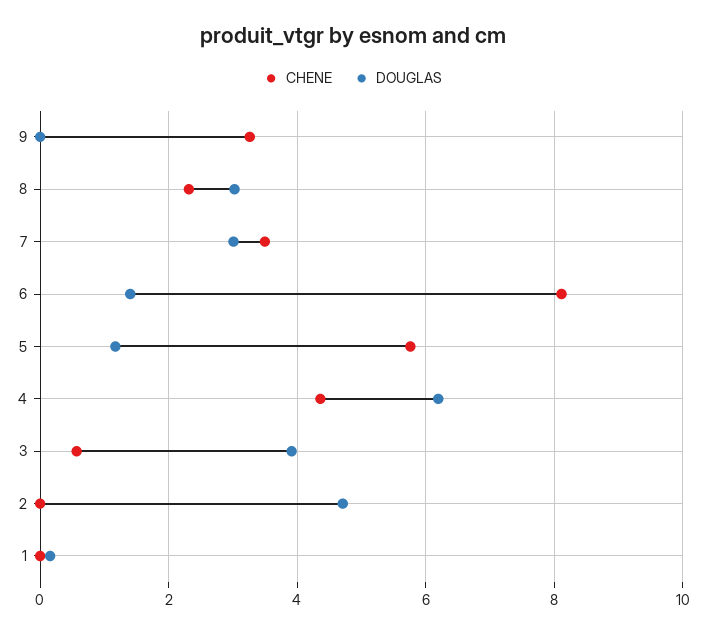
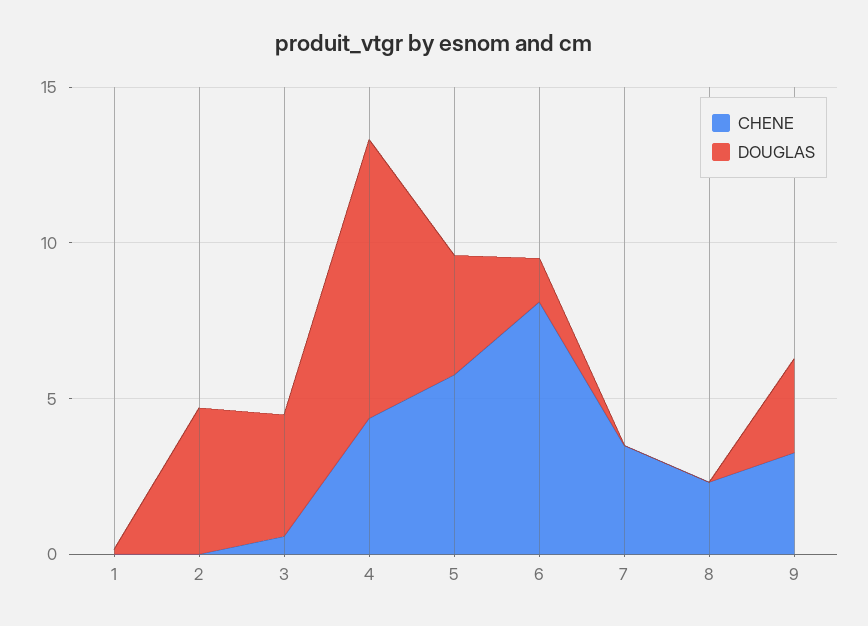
DOUGLAS, 9: 0 -> 3
DOUGLAS, 8: 3 -> 0
DOUGLAS, 7: 3 -> 0
DOUGLAS, 5: 1.2 -> 4
DOUGLAS, 4: 6.2 -> 9

